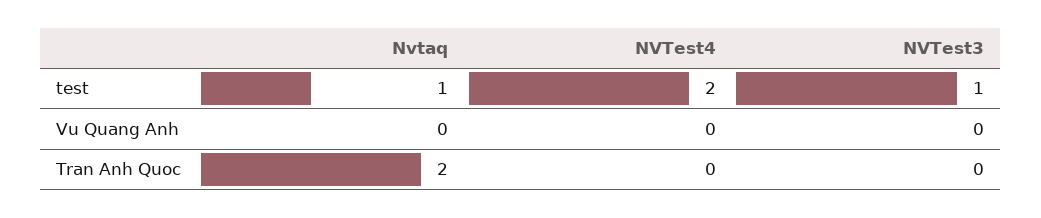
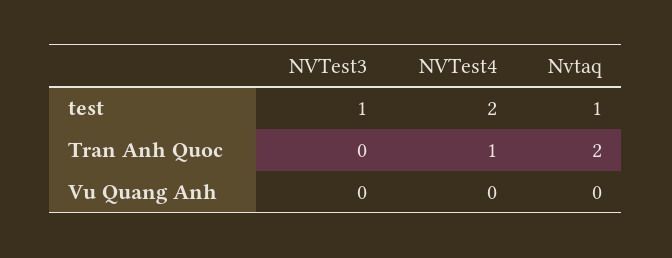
NVTest4, Tran Anh Quoc: 0 -> 1

